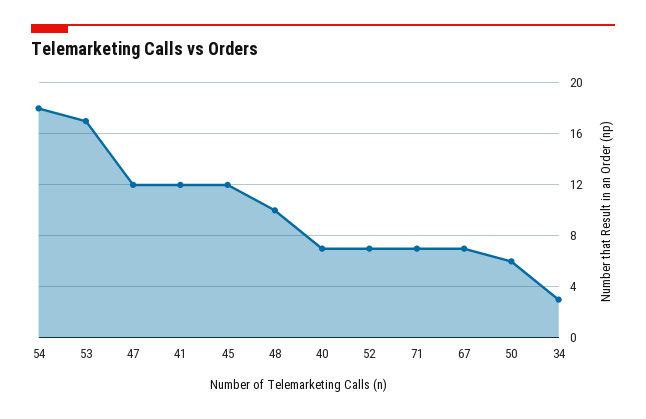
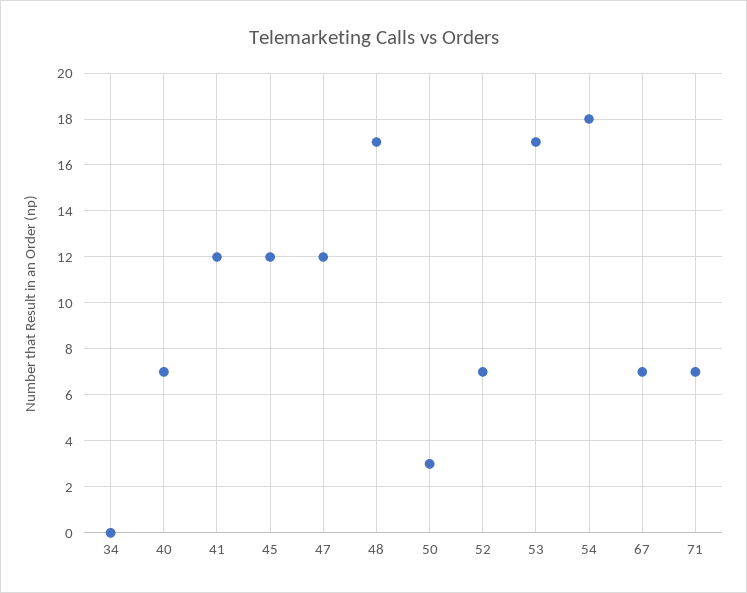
48: 10 -> 17
50: 6 -> 3
34: 3 -> 0

